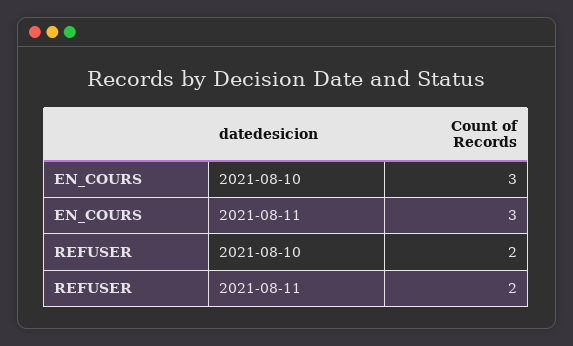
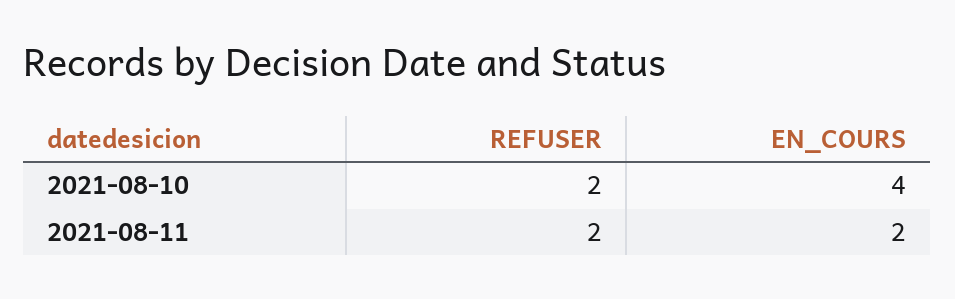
EN_COURS, 2021-08-10: 3 -> 4
EN_COURS, 2021-08-11: 3 -> 2

